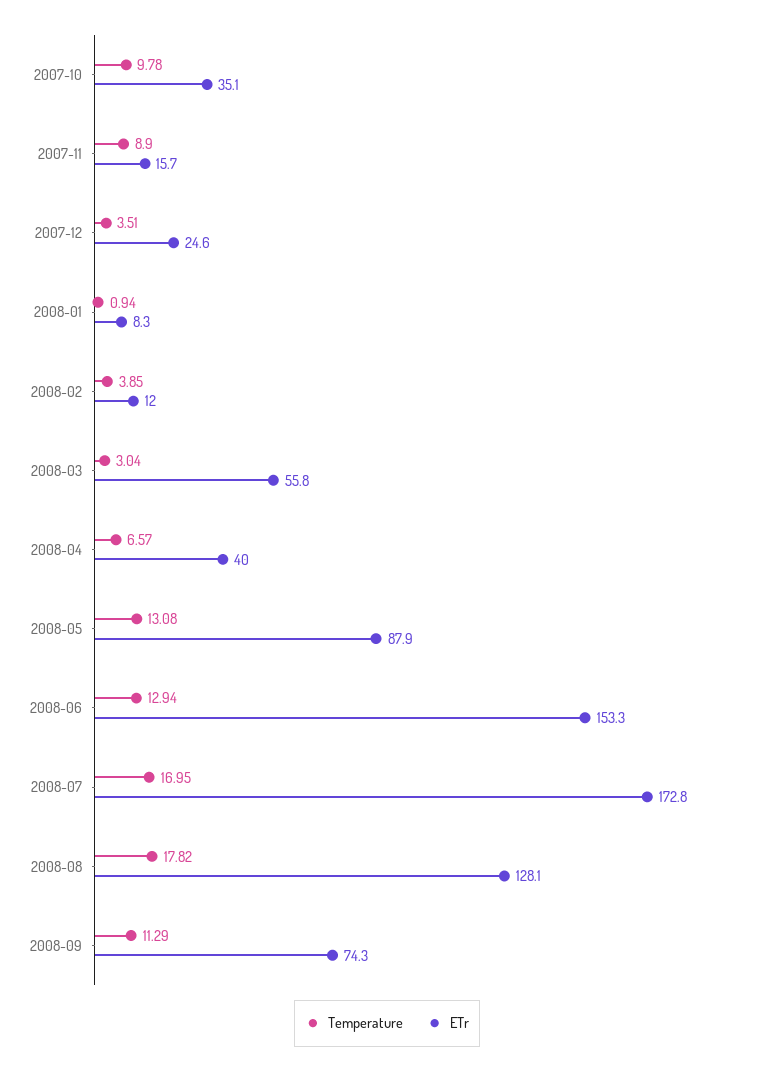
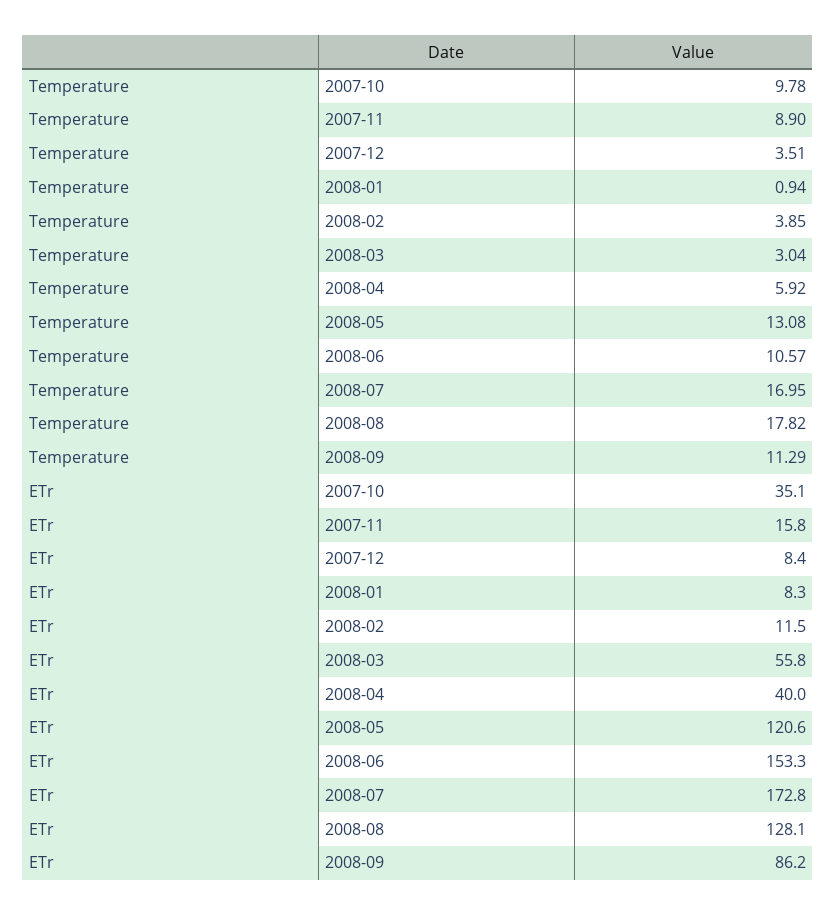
ETr, 2007-11: 15.7 -> 15.8
ETr, 2007-12: 24.6 -> 8.4
ETr, 2008-02: 12 -> 11.5
Temperature, 2008-04: 6.57 -> 5.92
ETr, 2008-05: 87.9 -> 120.6
Temperature, 2008-06: 12.94 -> 10.57
ETr, 2008-09: 74.3 -> 86.2

